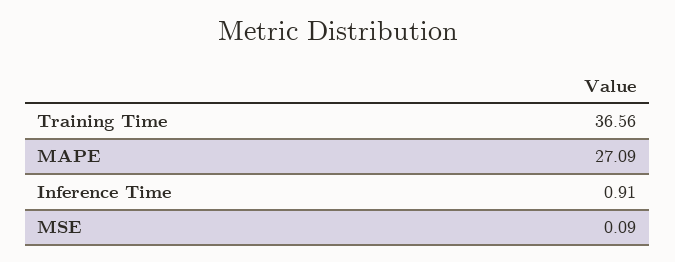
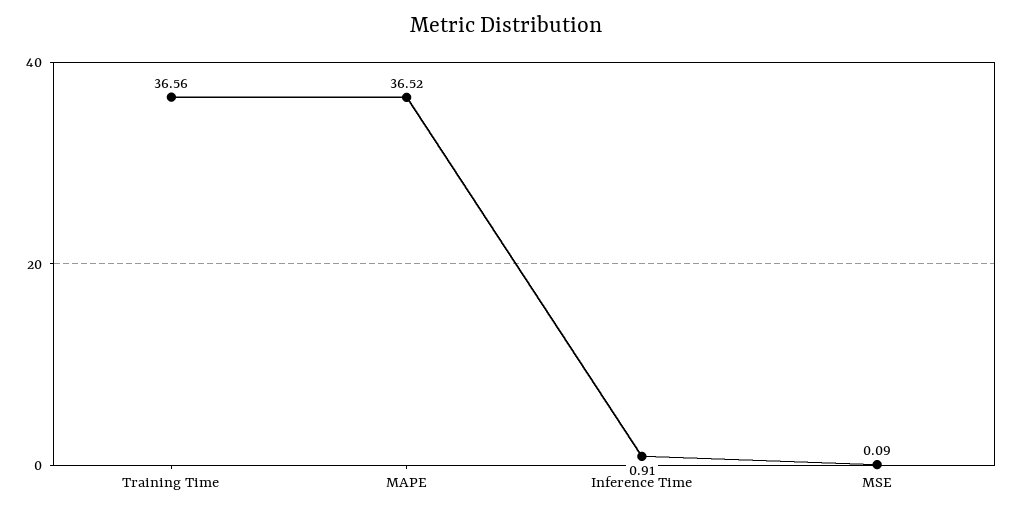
MAPE: 27.09 -> 36.52

